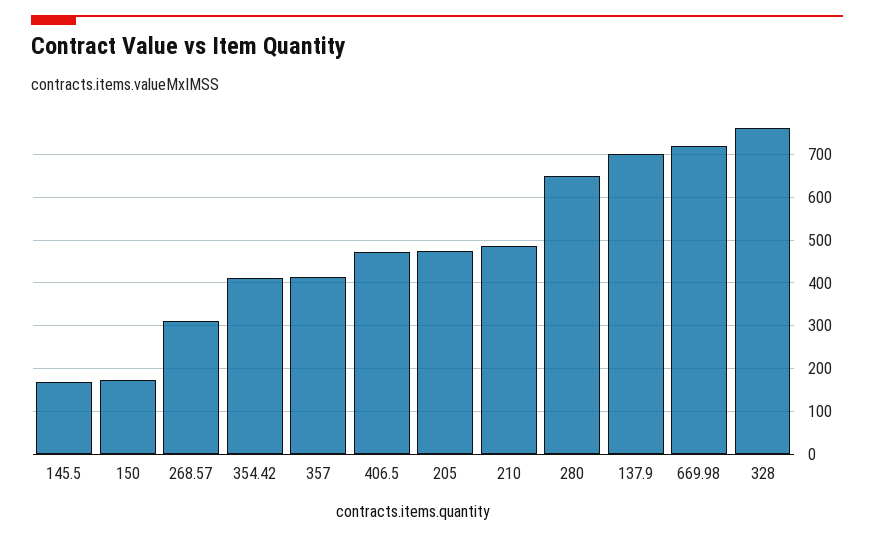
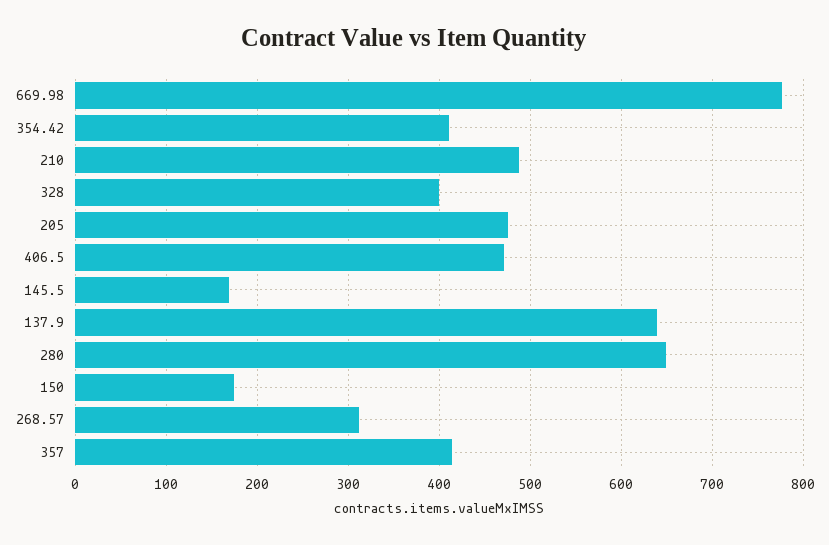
137.9: 700 -> 640
669.98: 720 -> 780
328: 760 -> 400

